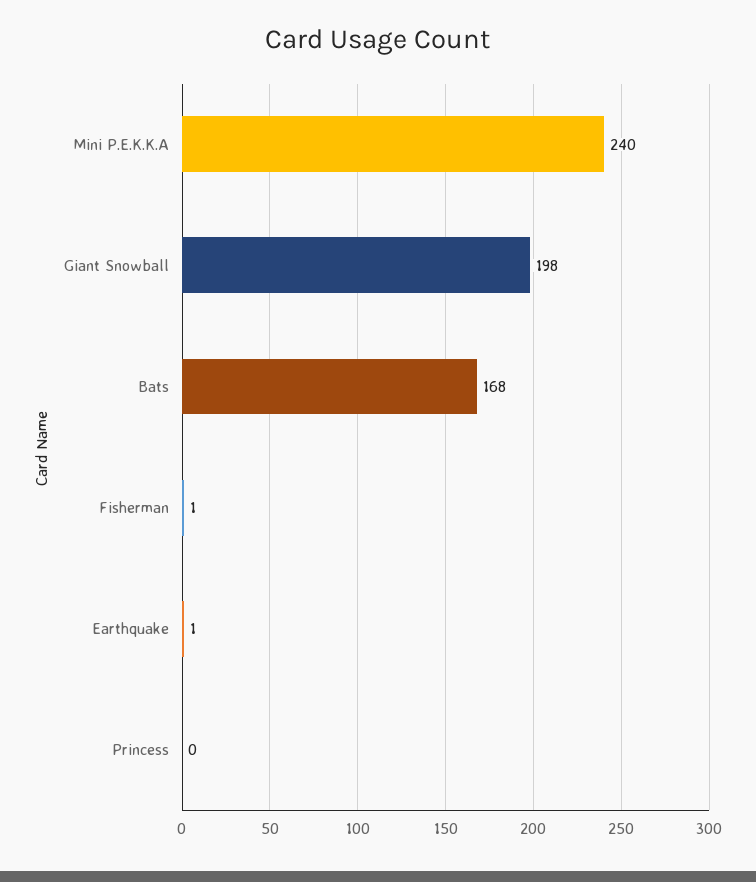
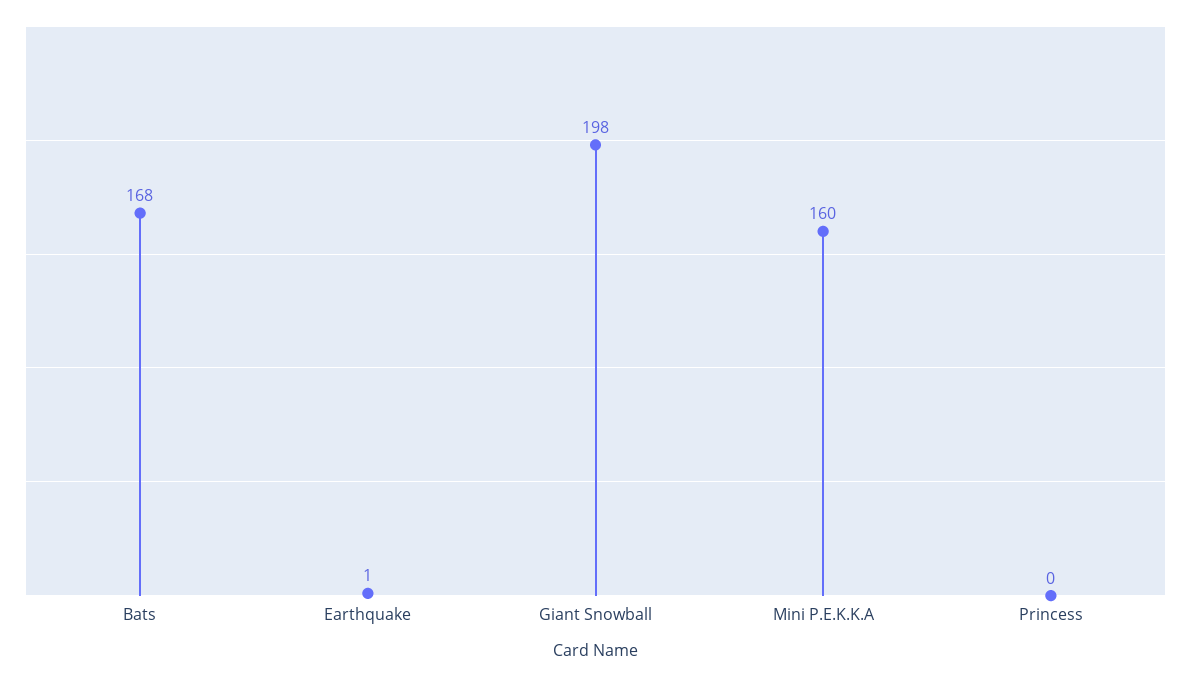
Mini P.E.K.K.A: 240 -> 160
Fisherman: 1 -> none

